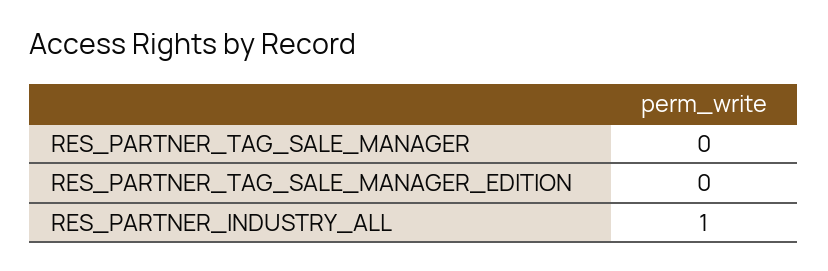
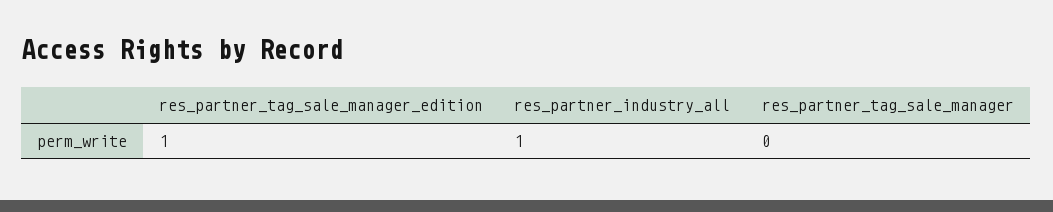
RES_PARTNER_TAG_SALE_MANAGER_EDITION: 0 -> 1

